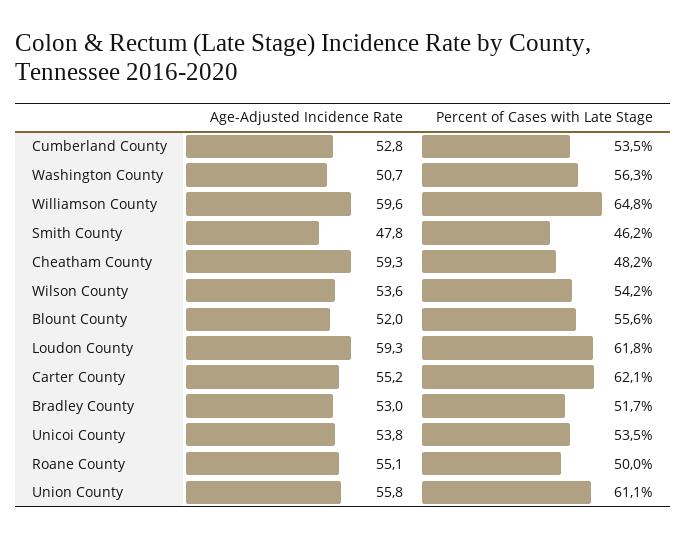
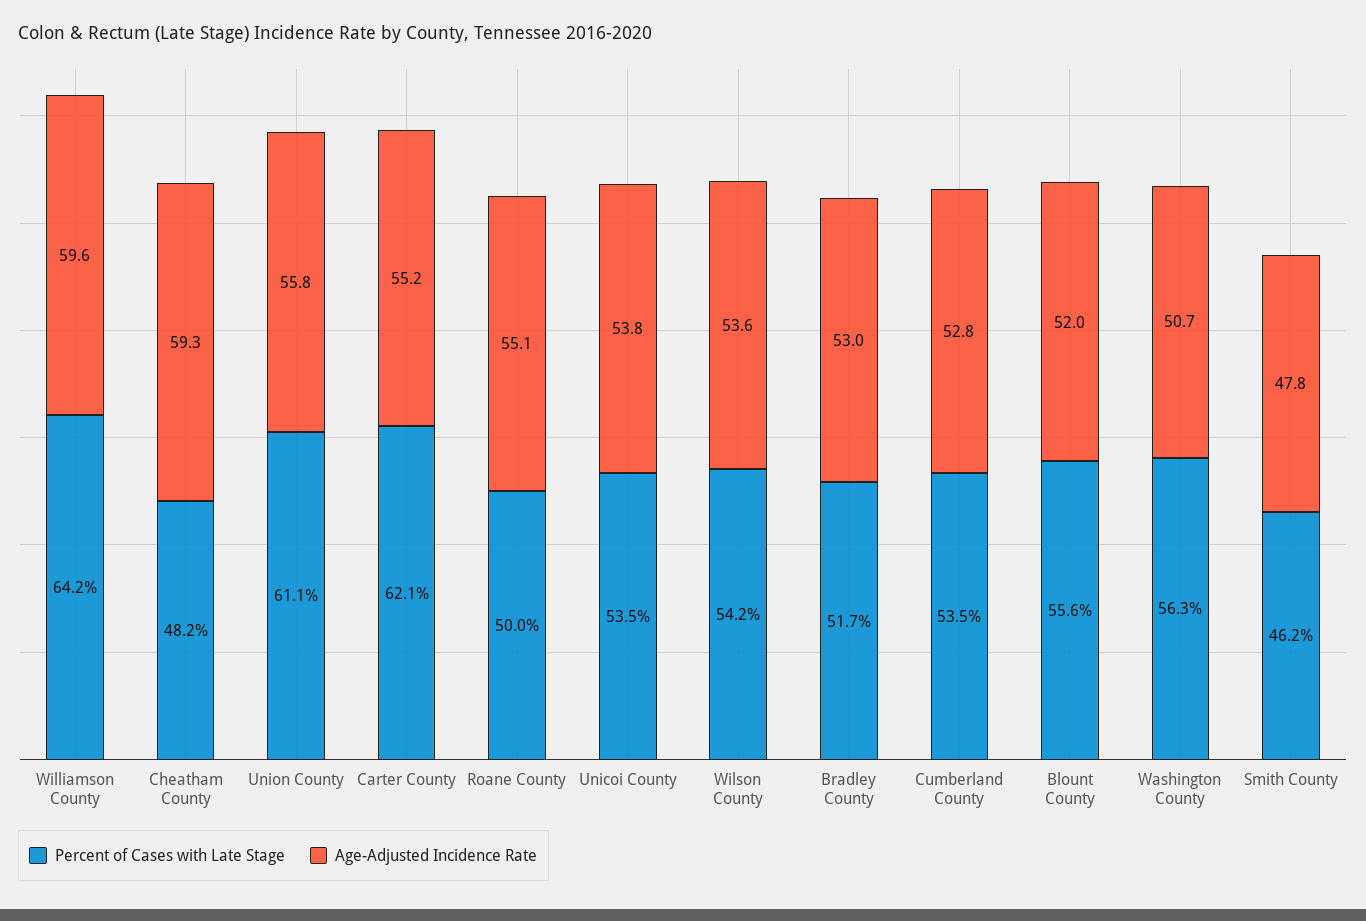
Percent of Cases with Late Stage, Williamson County: 64.8 -> 64.2
Age-Adjusted Incidence Rate, Loudon County: 59.3 -> none
Percent of Cases with Late Stage, Loudon County: 61.8 -> none

